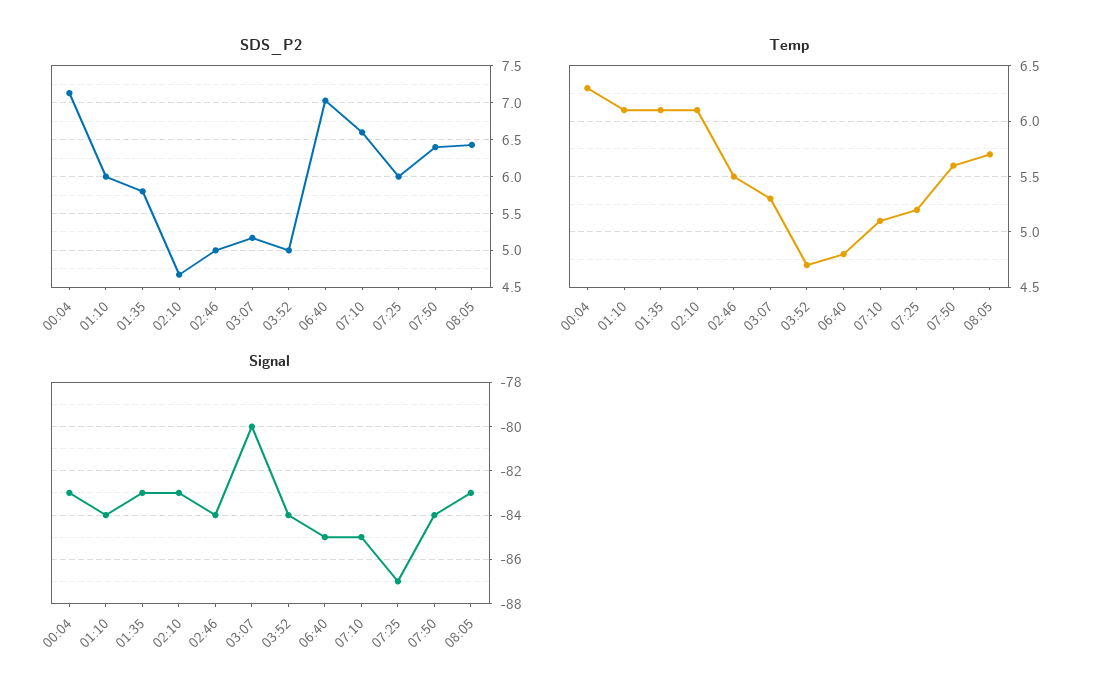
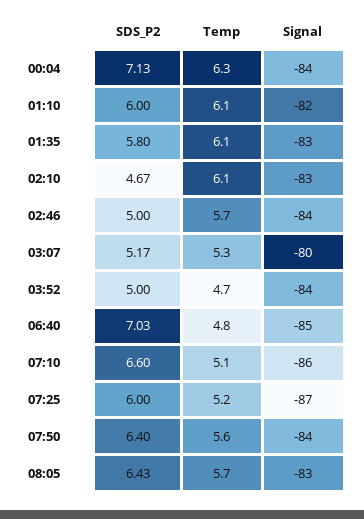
Temp, 02:46: 5.5 -> 5.7
Signal, 00:04: -83 -> -84
Signal, 01:10: -84 -> -82
Signal, 07:10: -85 -> -86

